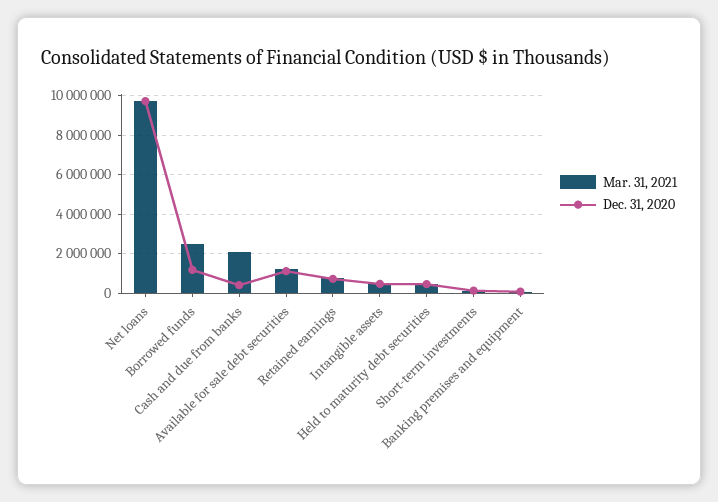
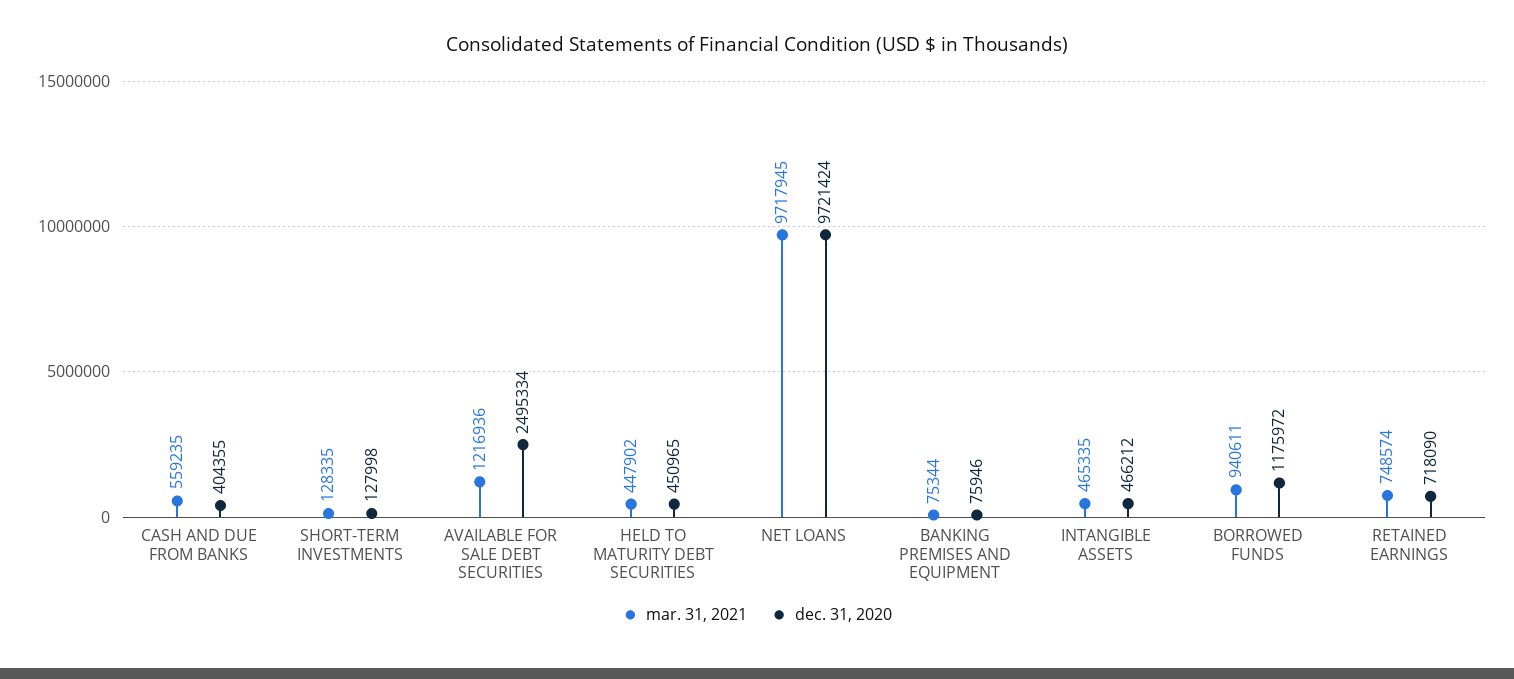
Mar. 31, 2021, Borrowed funds: 2500000 -> 940611
Mar. 31, 2021, Cash and due from banks: 2000000 -> 559235
Dec. 31, 2020, Available for sale debt securities: 1000000 -> 2495334

